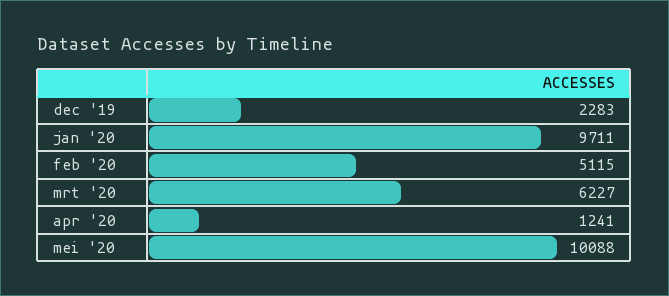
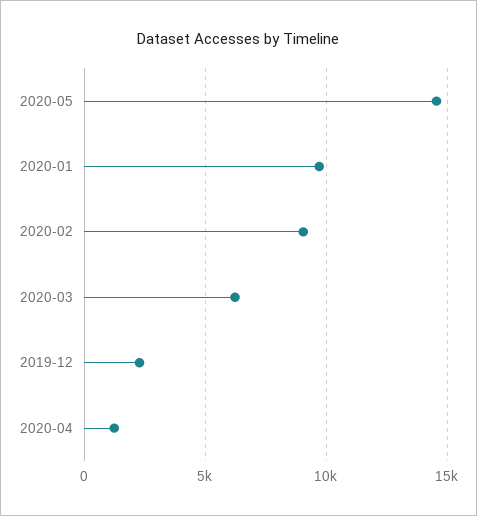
feb '20: 5115 -> 9000
mei '20: 10088 -> 14500

